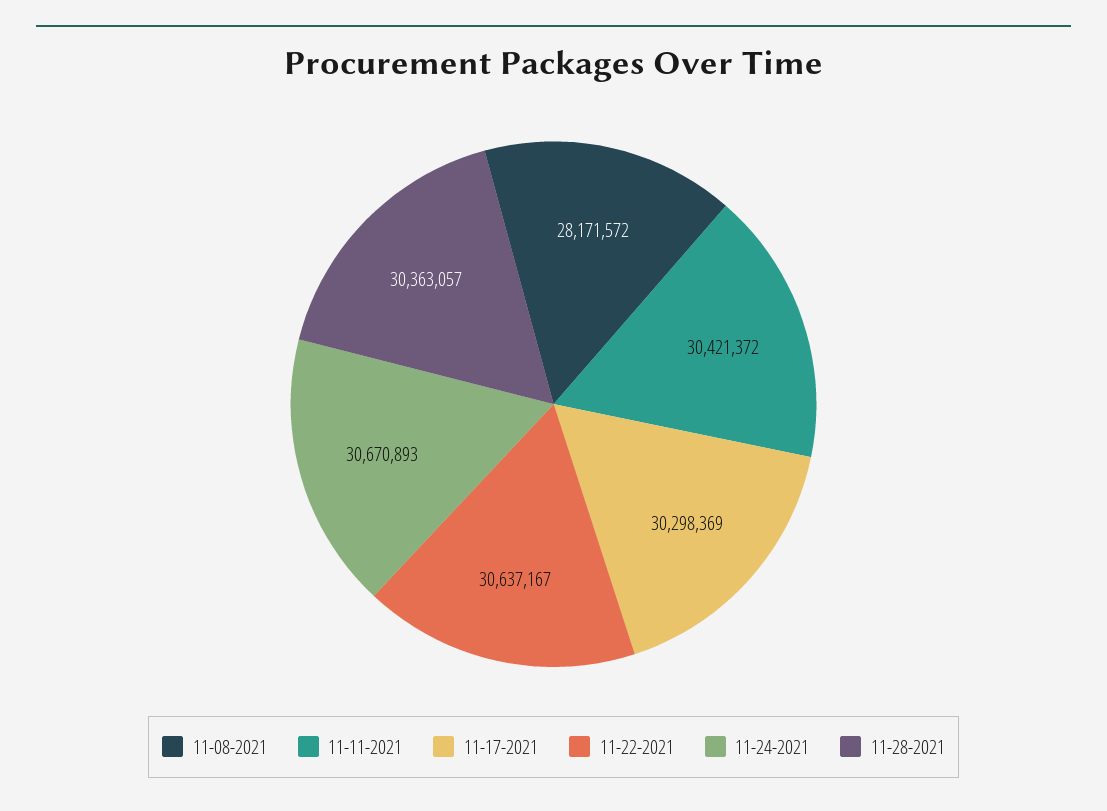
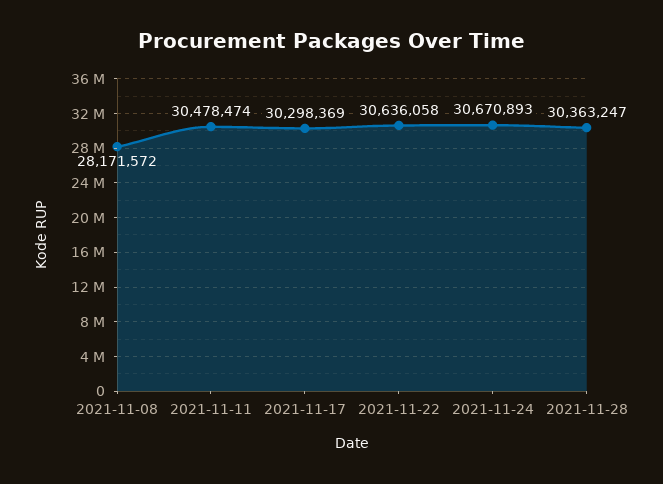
11-11-2021: 30421372 -> 30478474
11-22-2021: 30637167 -> 30636058
11-28-2021: 30363057 -> 30363247

